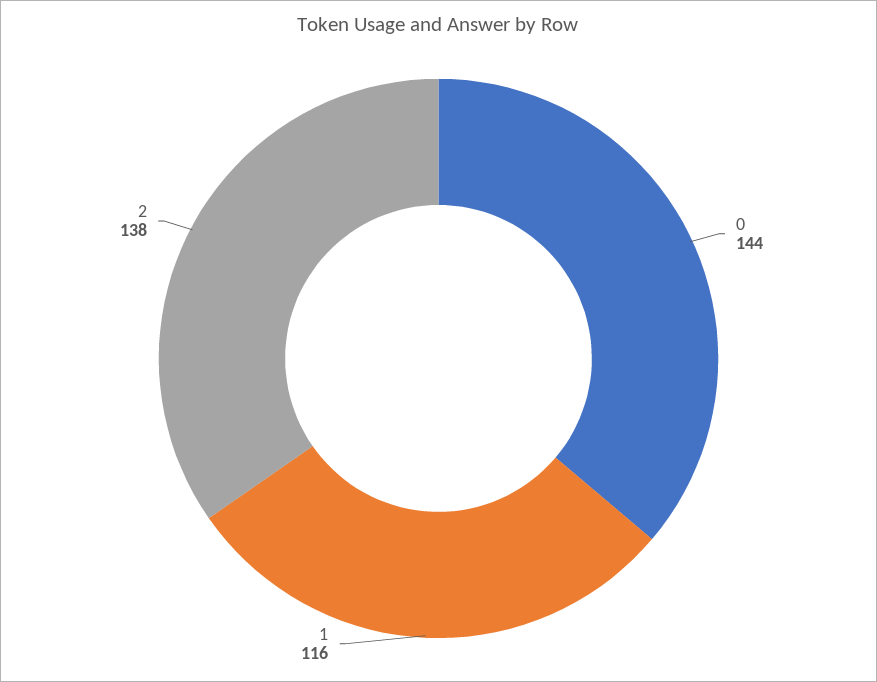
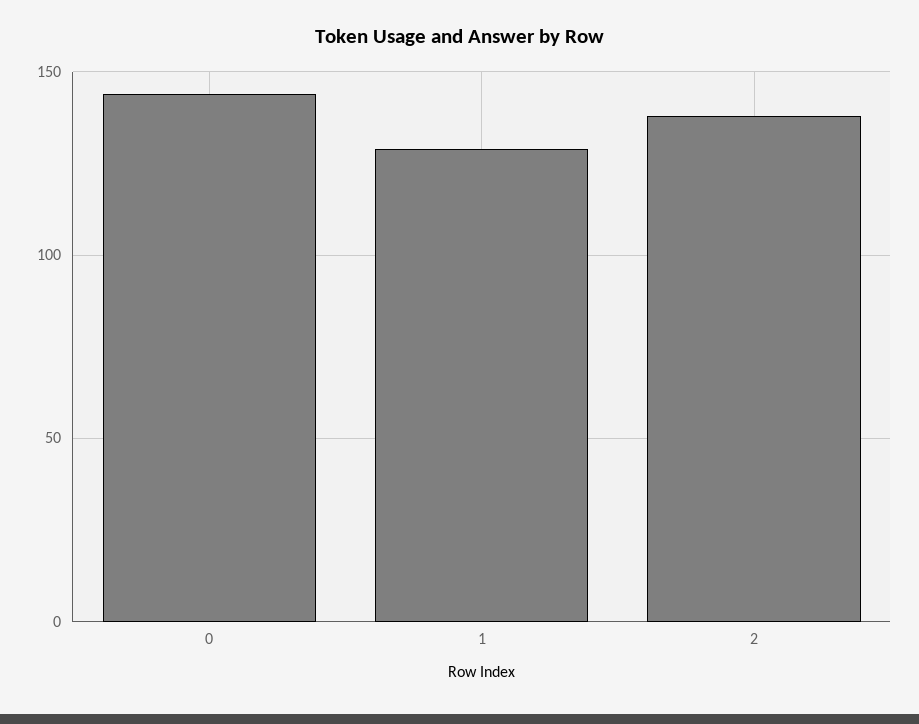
1: 116 -> 130

